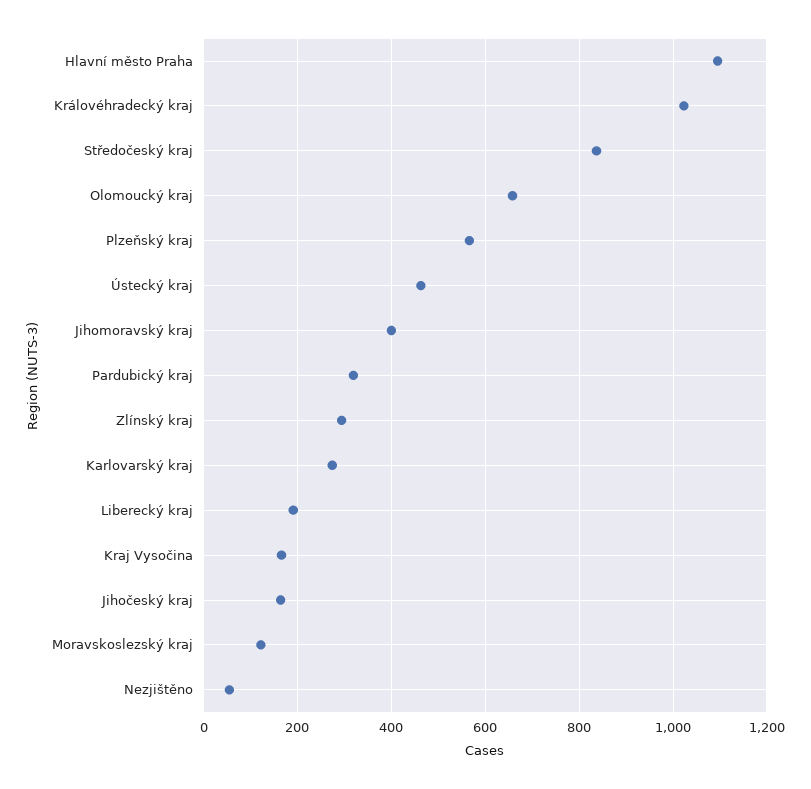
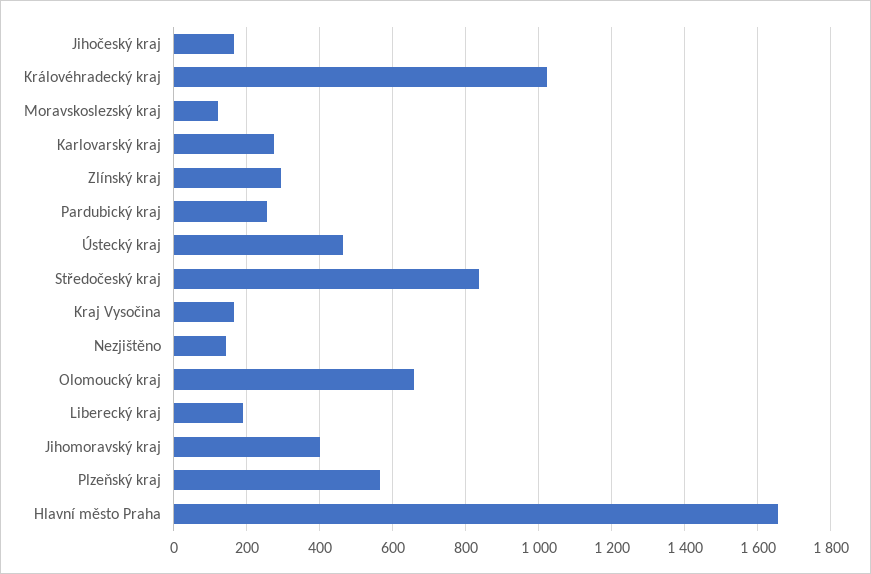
Hlavní město Praha: 1100 -> 1660
Pardubický kraj: 320 -> 260
Nezjištěno: 60 -> 140

